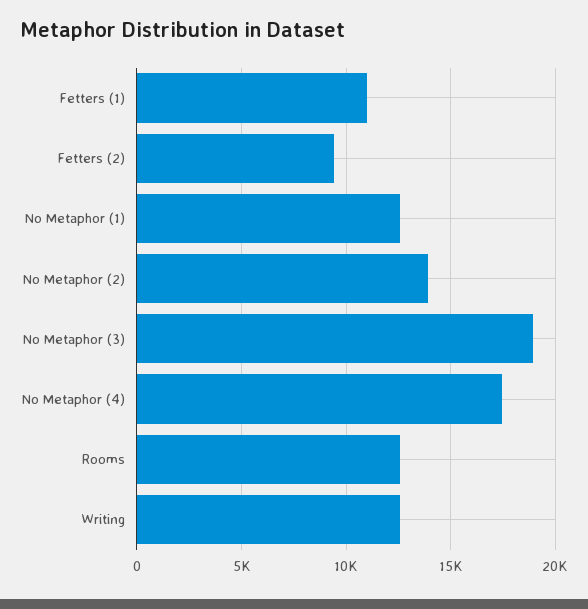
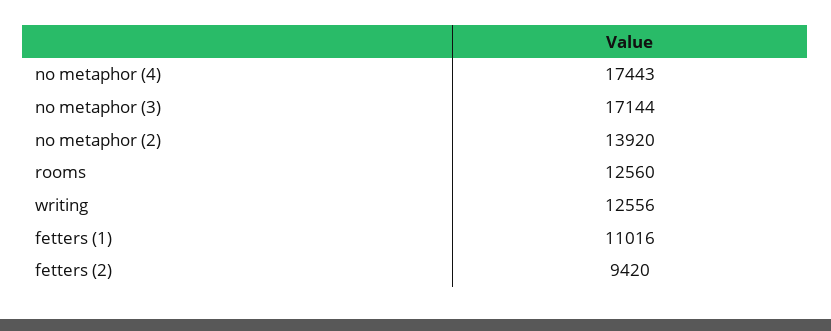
No Metaphor (1): 12500 -> none
No Metaphor (3): 19000 -> 17144

